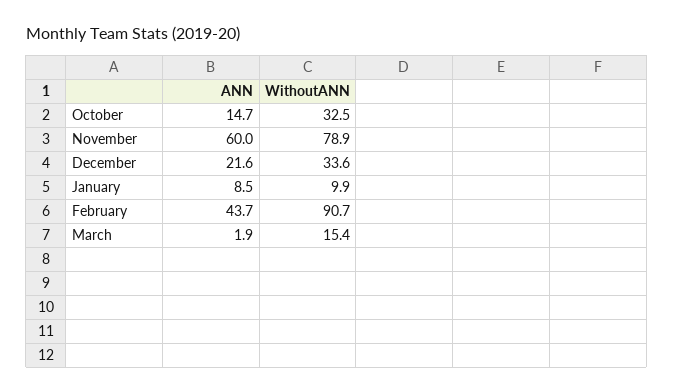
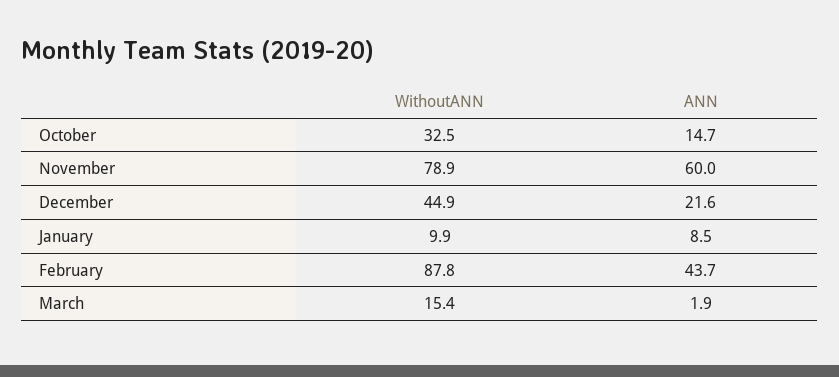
WithoutANN, December: 33.6 -> 44.9
WithoutANN, February: 90.7 -> 87.8

